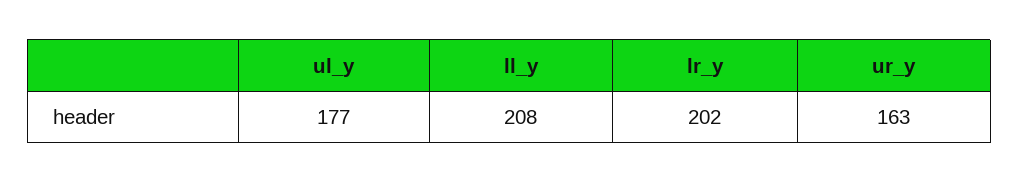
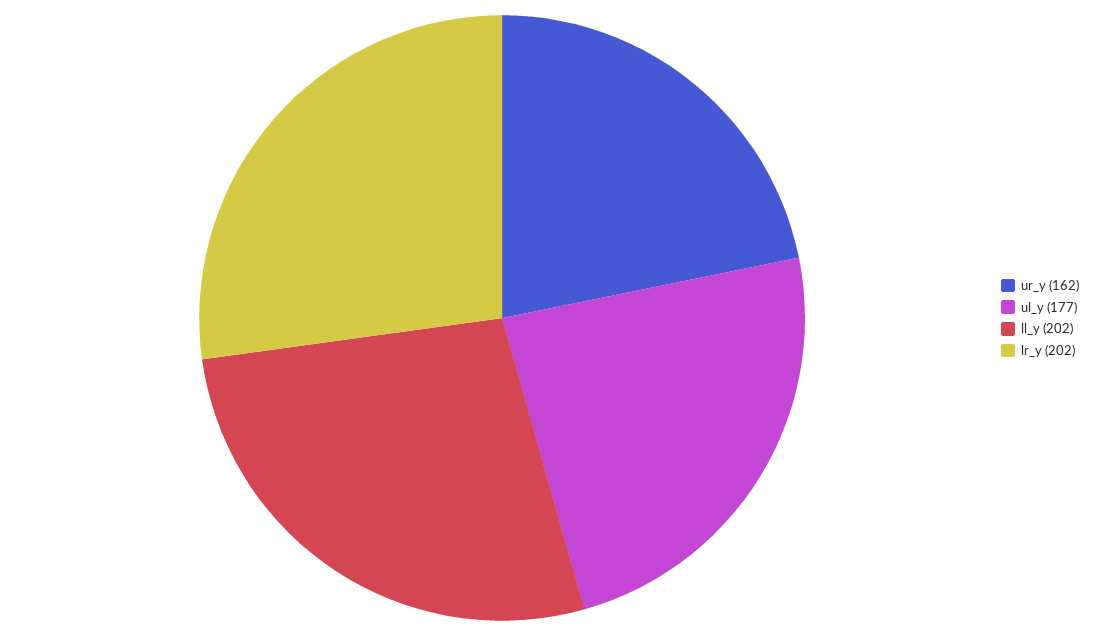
ll_y: 208 -> 202
ur_y: 163 -> 162

